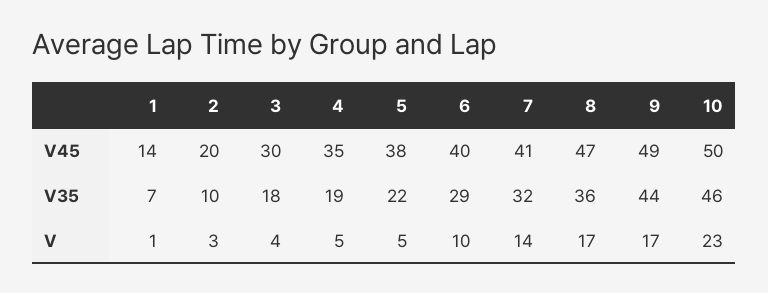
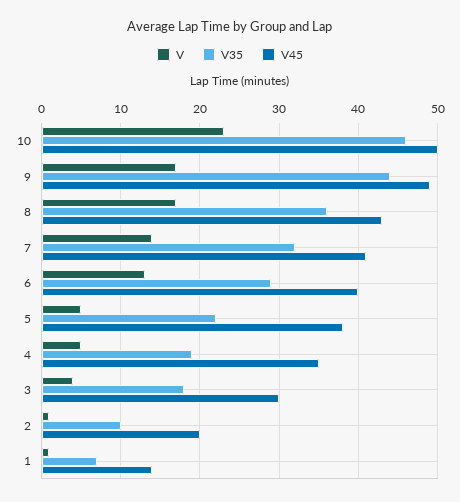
V45, 8: 47 -> 43
V, 2: 3 -> 1
V, 6: 10 -> 13

